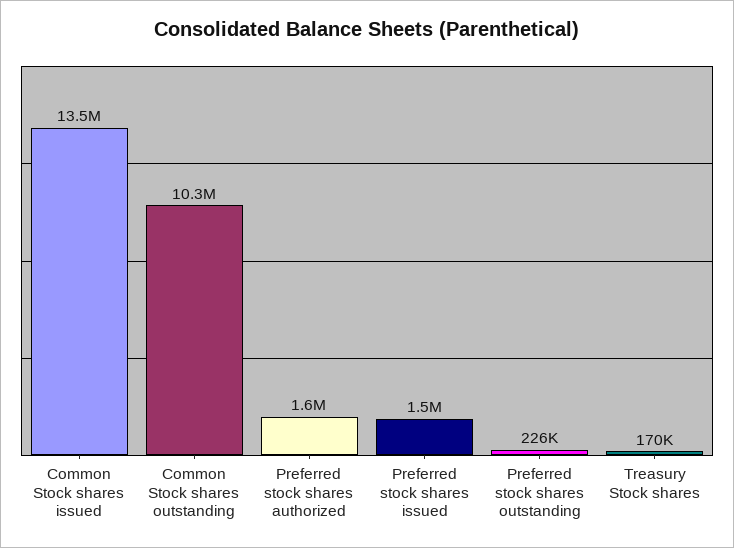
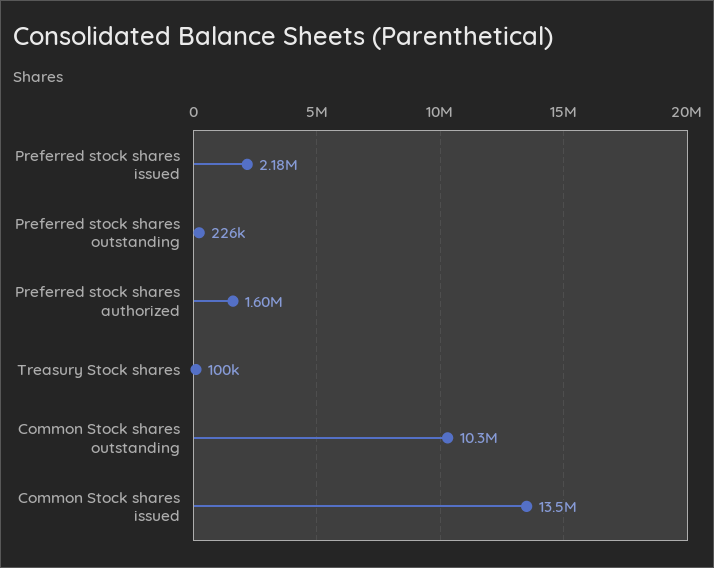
Preferred stock shares issued: 1500000 -> 2180000
Treasury Stock shares: 170000 -> 100000

